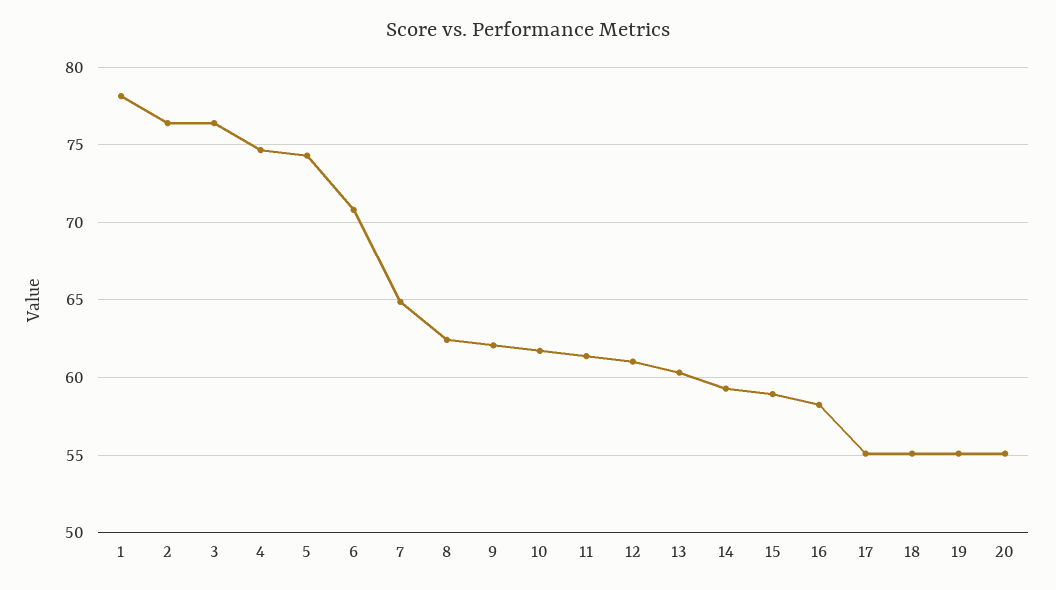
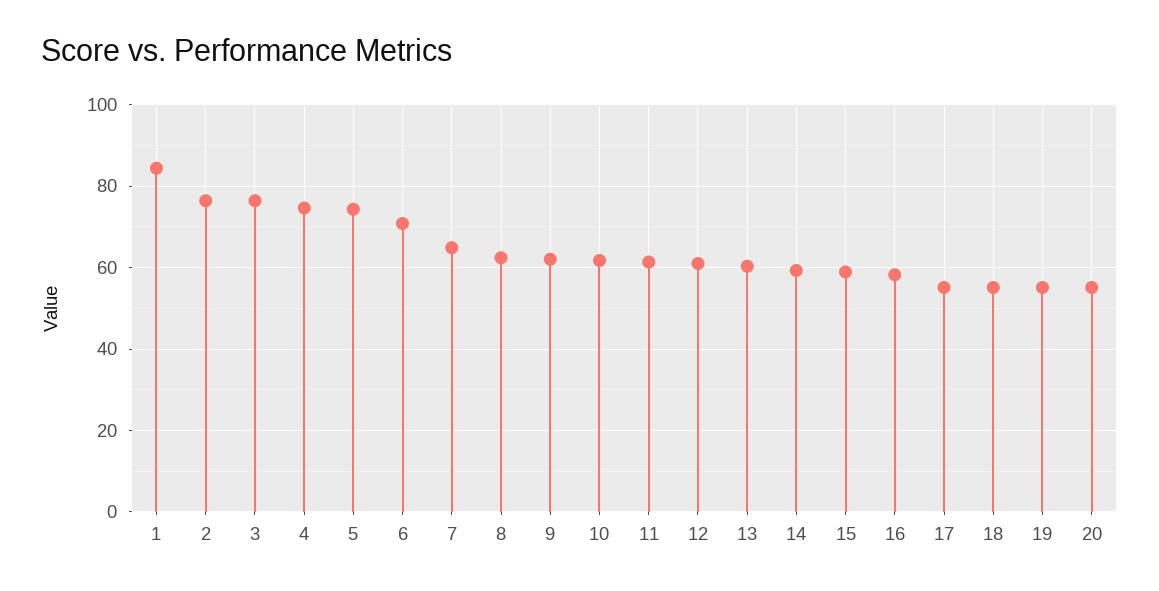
1: 78 -> 84

